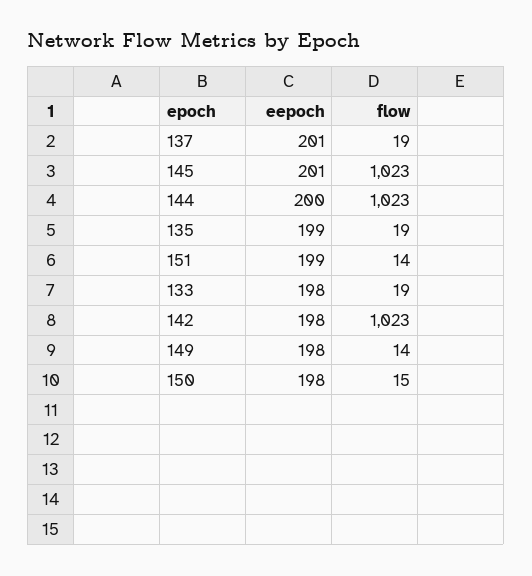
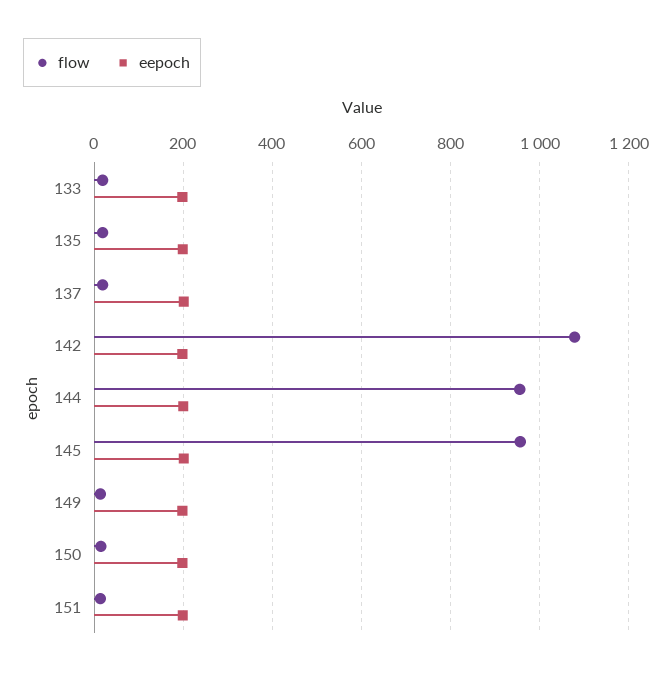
flow, 145: 1023 -> 960
flow, 144: 1023 -> 960
flow, 142: 1023 -> 1080

